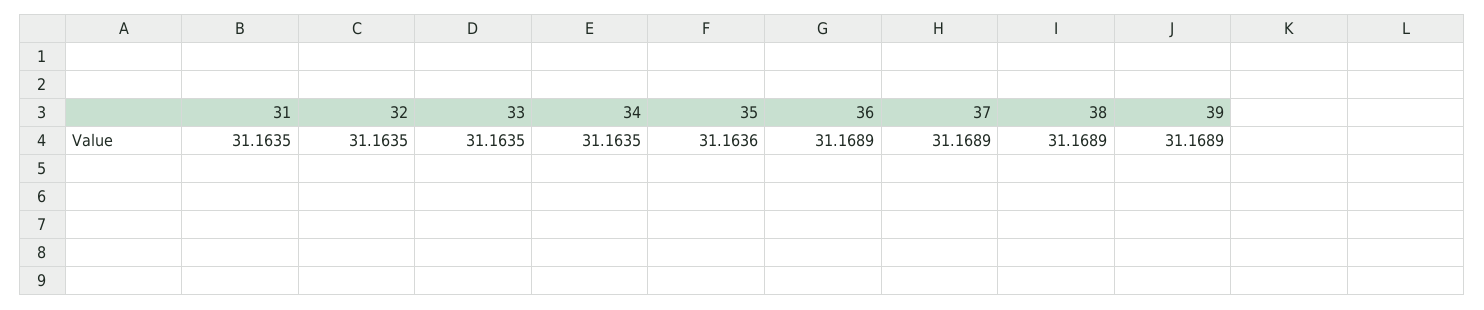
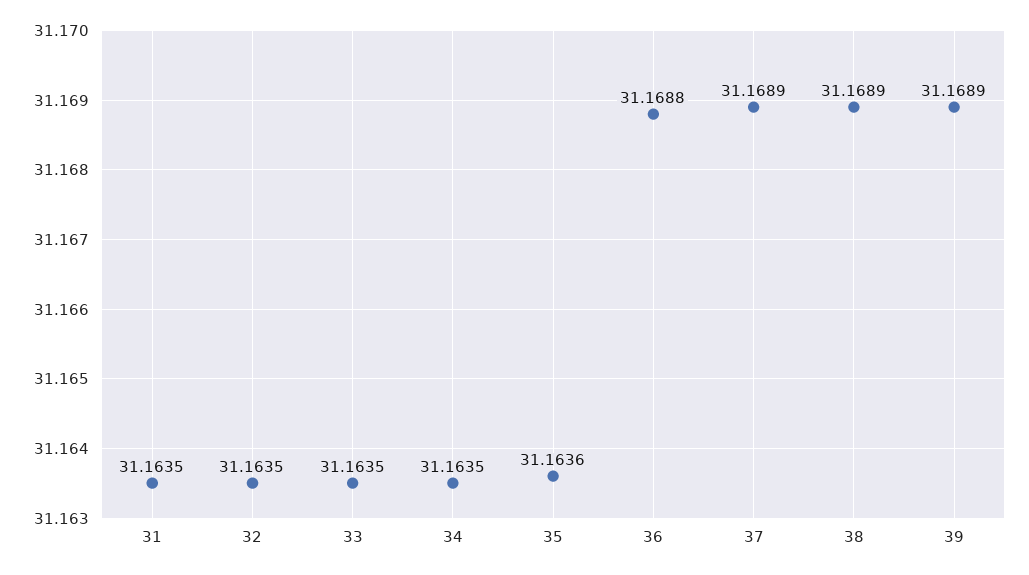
36: 31.1689 -> 31.1688

